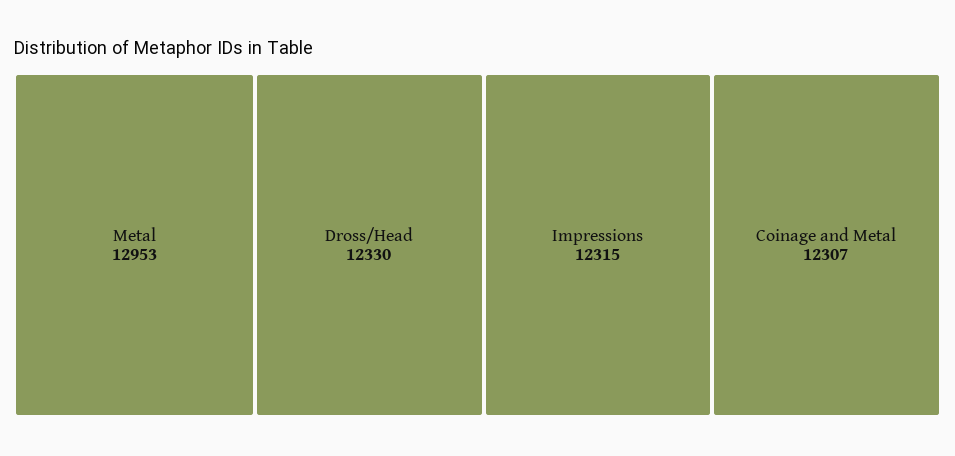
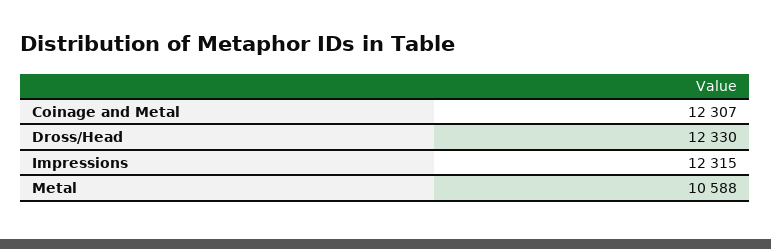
Metal: 12953 -> 10588

